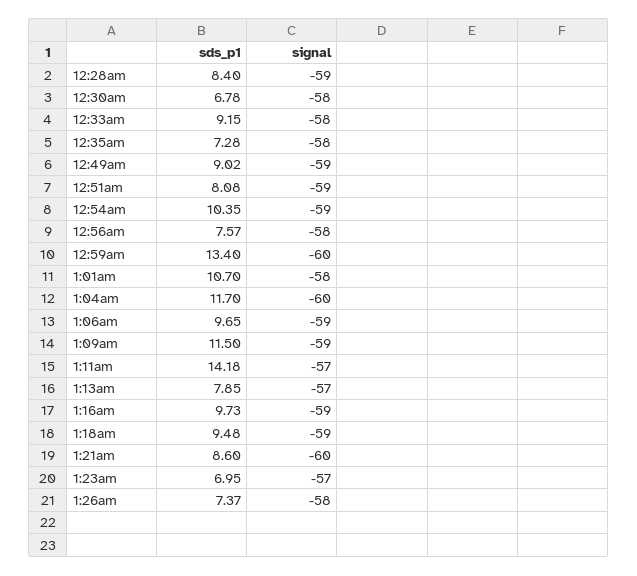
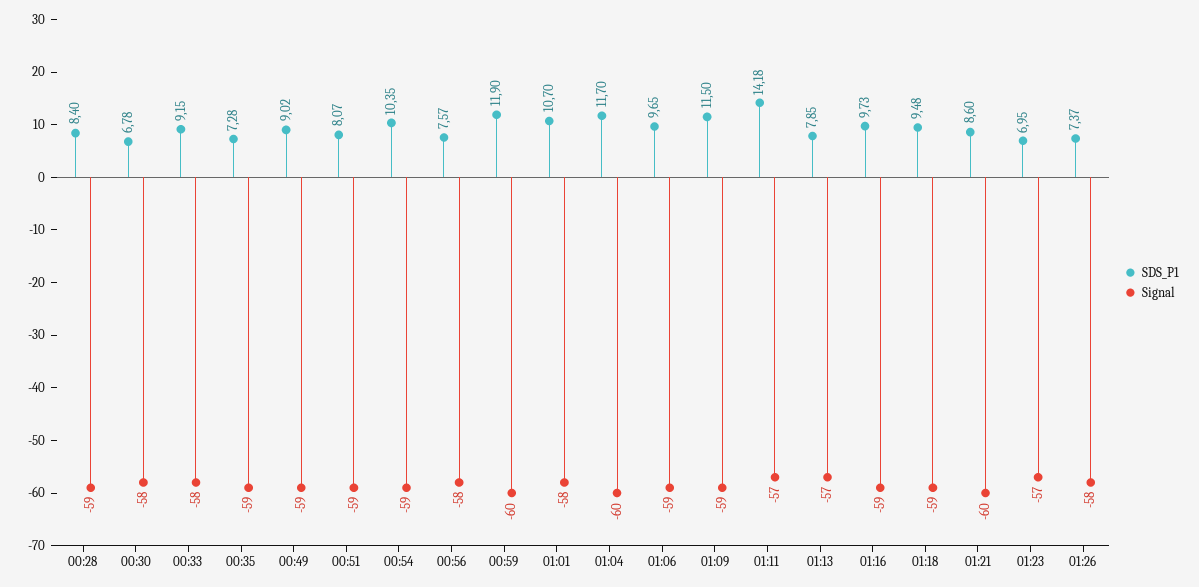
signal, 12:35am: -58 -> -59
sds_p1, 12:51am: 8.08 -> 8.07
sds_p1, 12:59am: 13.4 -> 11.9

